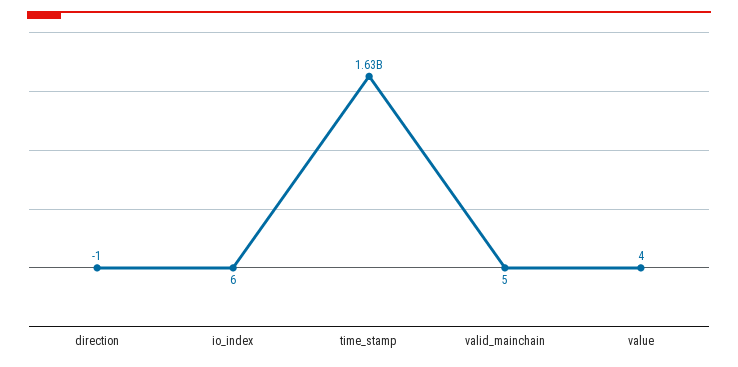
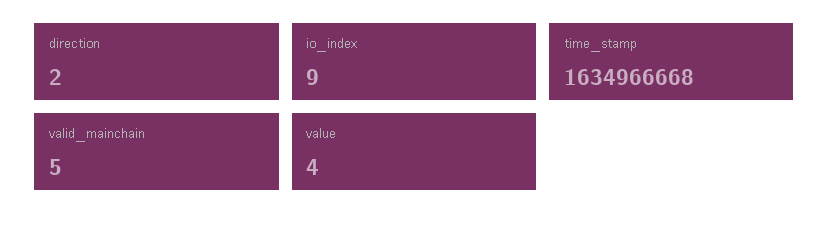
direction: -1 -> 2
io_index: 6 -> 9

